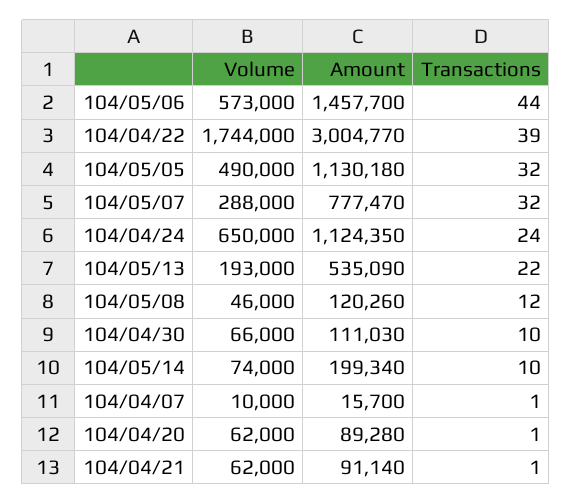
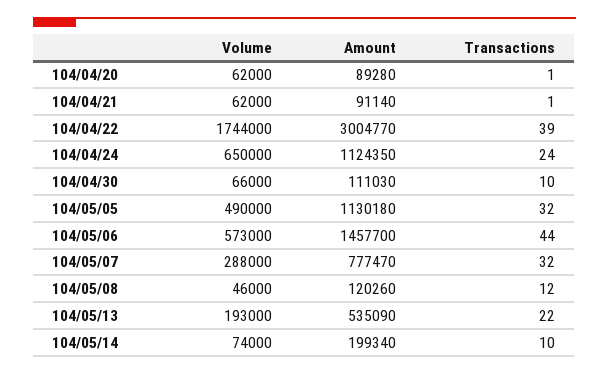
Volume, 104/04/07: 10000 -> none
Amount, 104/04/07: 15700 -> none
Transactions, 104/04/07: 1 -> none

